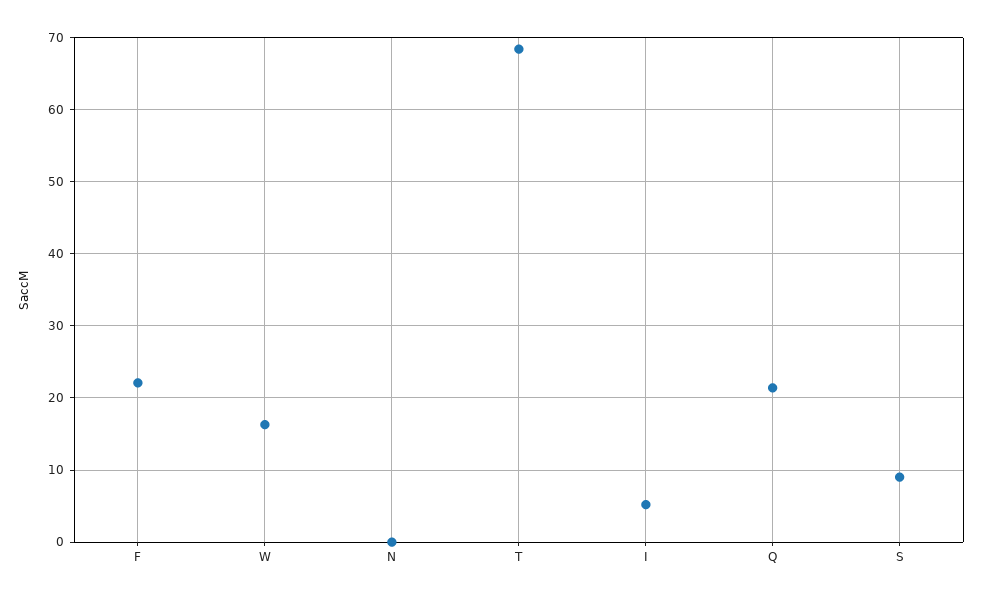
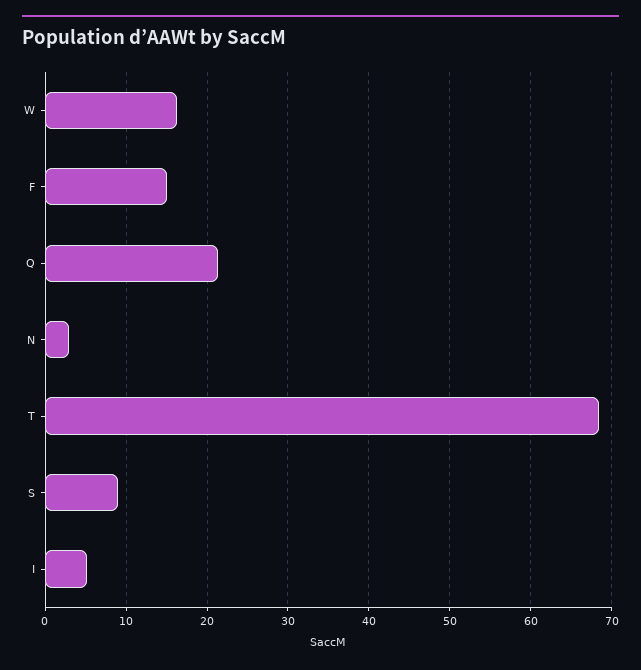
F: 22 -> 15
N: 0 -> 3

